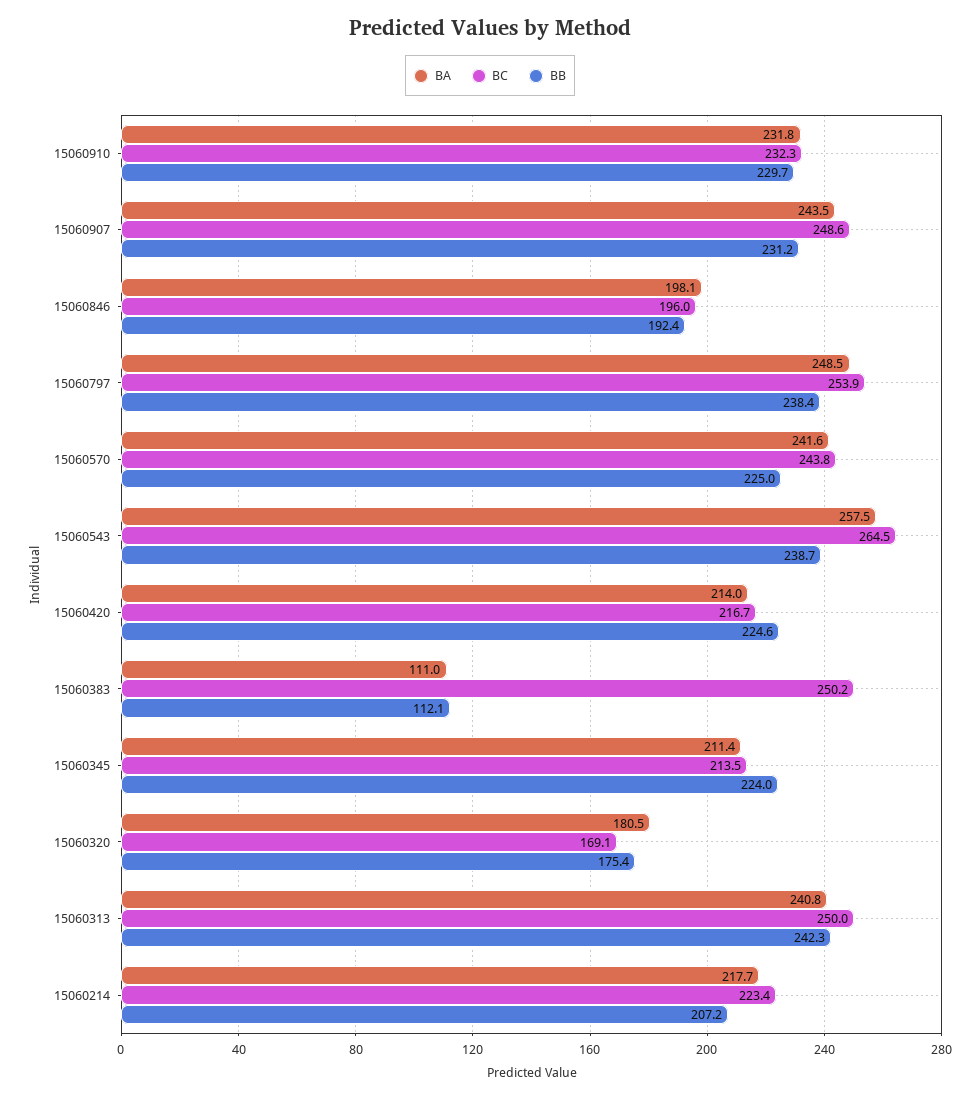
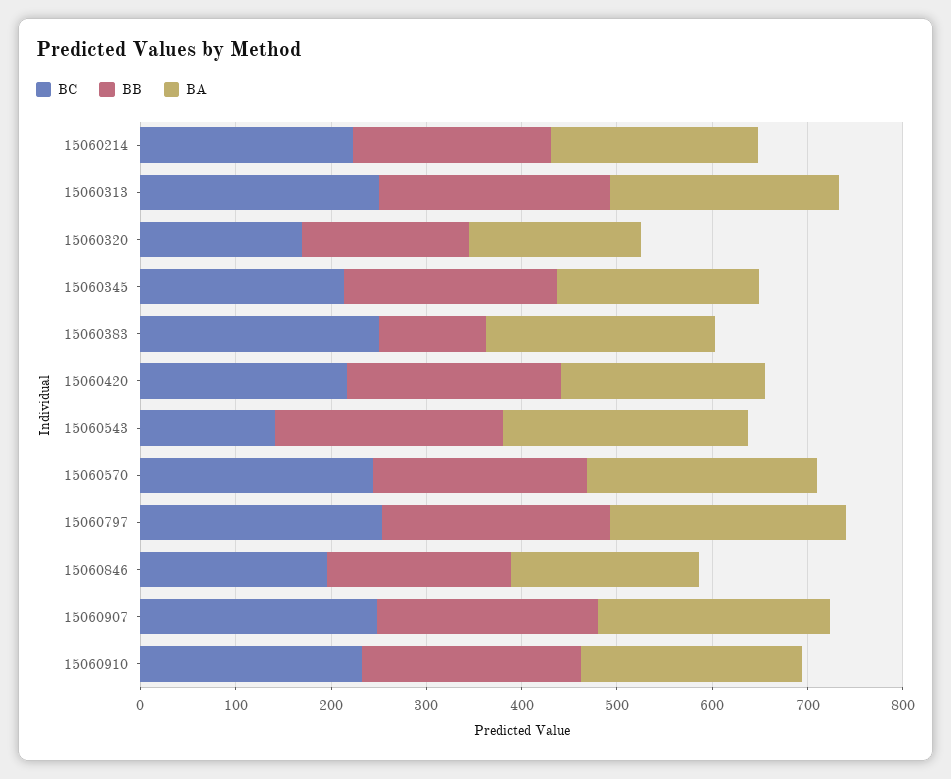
BC, 15060543: 264.5 -> 140
BA, 15060383: 111 -> 240

